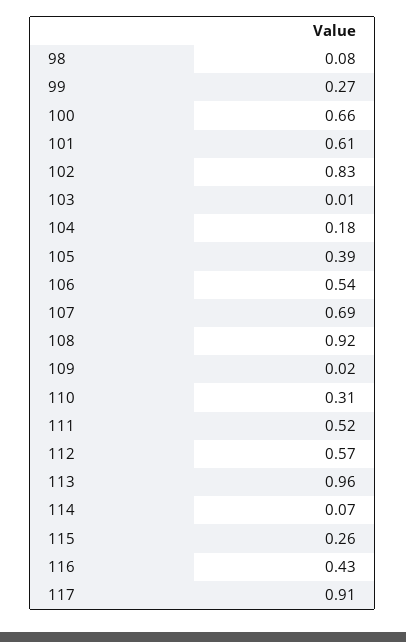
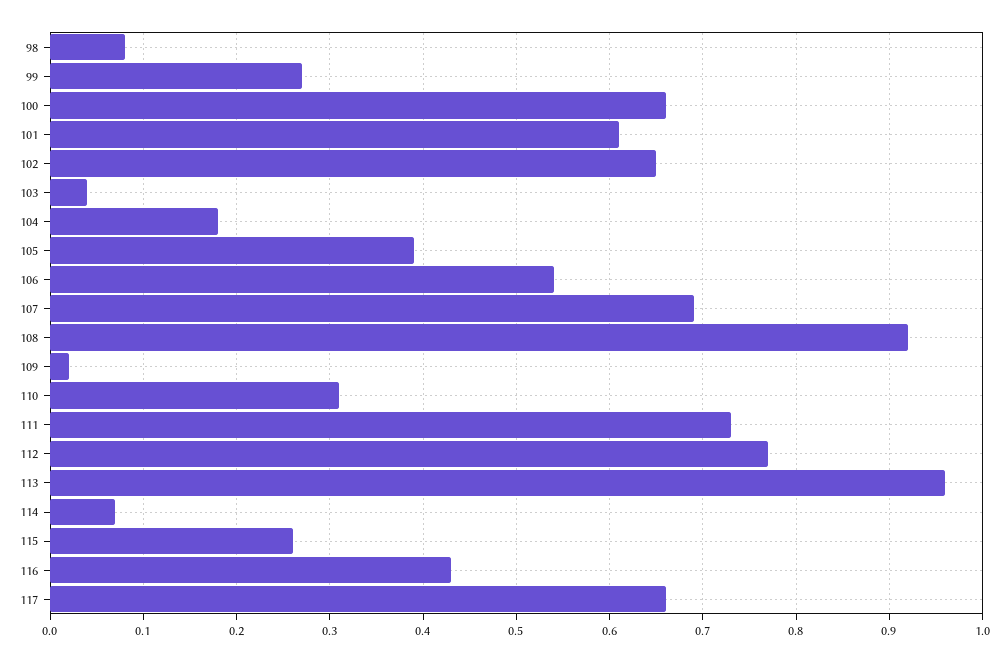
102: 0.83 -> 0.65
103: 0.01 -> 0.04
111: 0.52 -> 0.73
112: 0.57 -> 0.77
117: 0.91 -> 0.66

